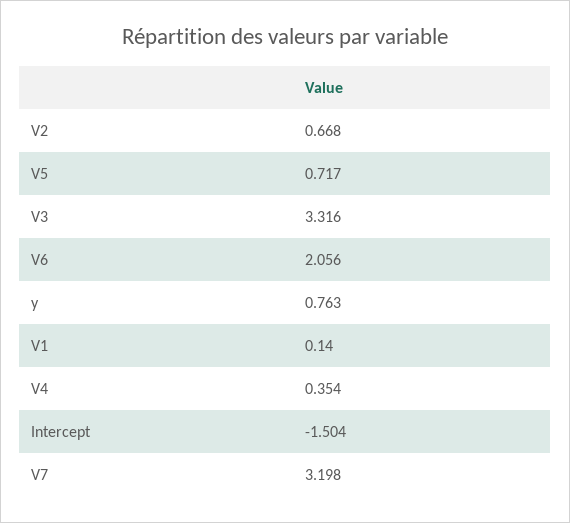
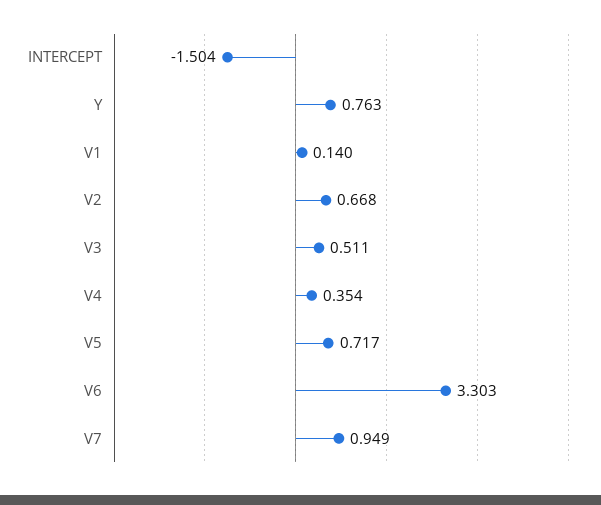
V3: 3.316 -> 0.511
V6: 2.056 -> 3.303
V7: 3.198 -> 0.949

